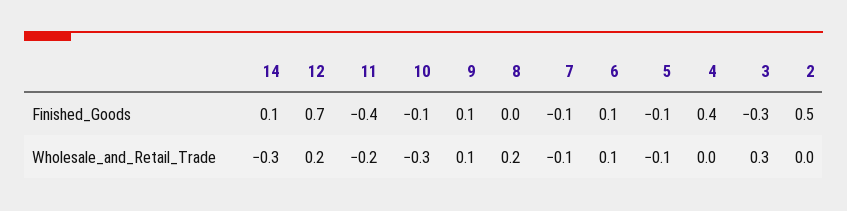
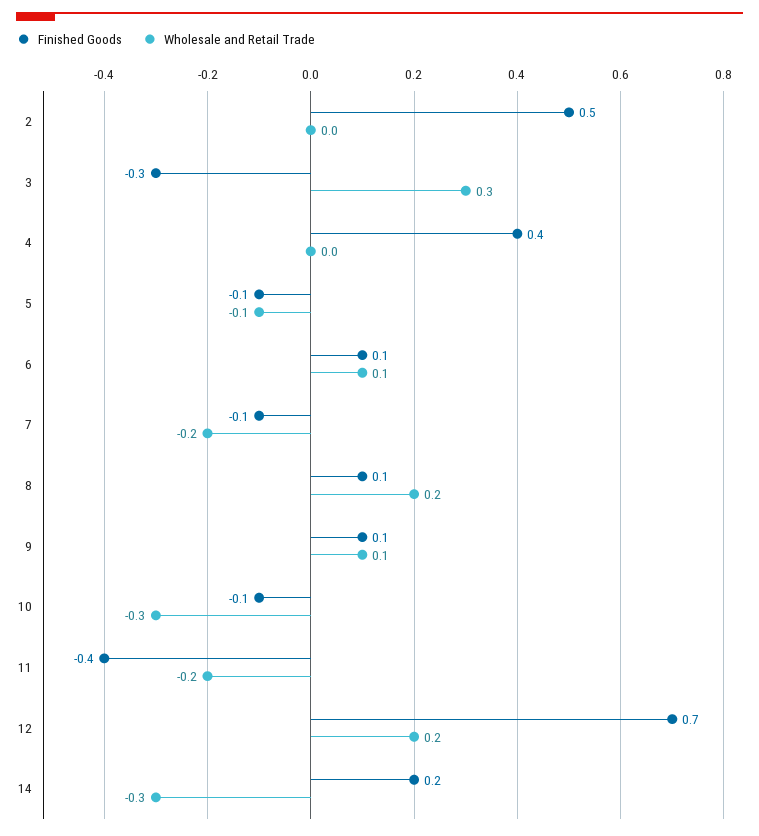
Finished_Goods, 14: 0.1 -> 0.2
Finished_Goods, 8: 0 -> 0.1
Wholesale_and_Retail_Trade, 7: -0.1 -> -0.2

